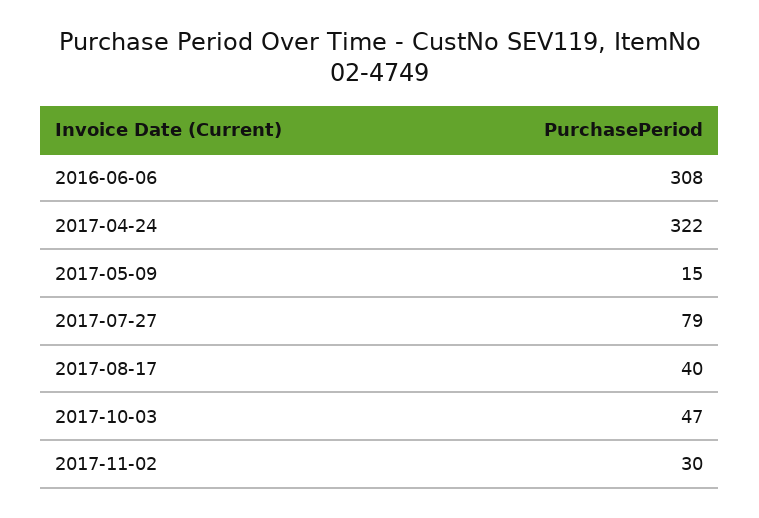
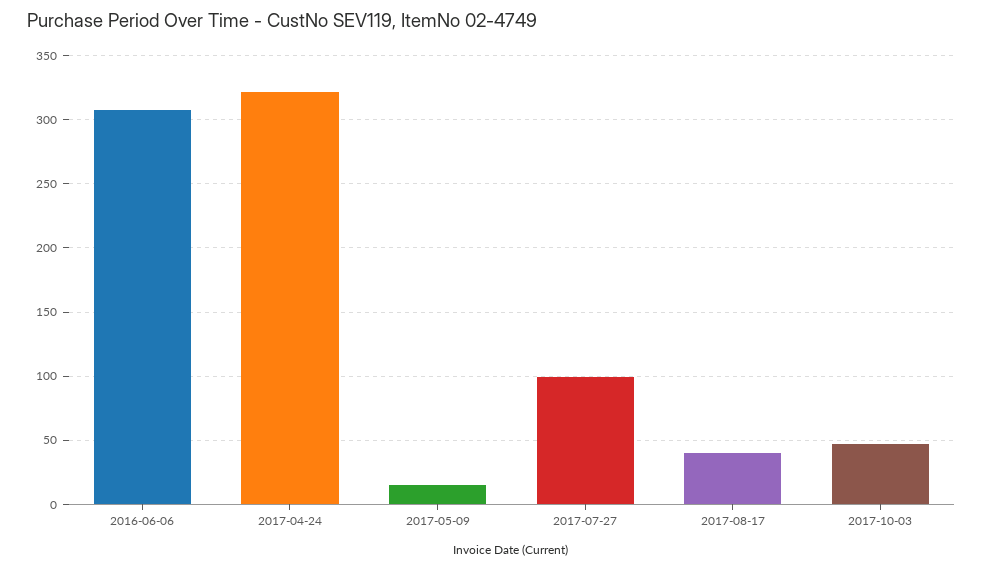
2017-07-27: 79 -> 100
2017-11-02: 30 -> none

